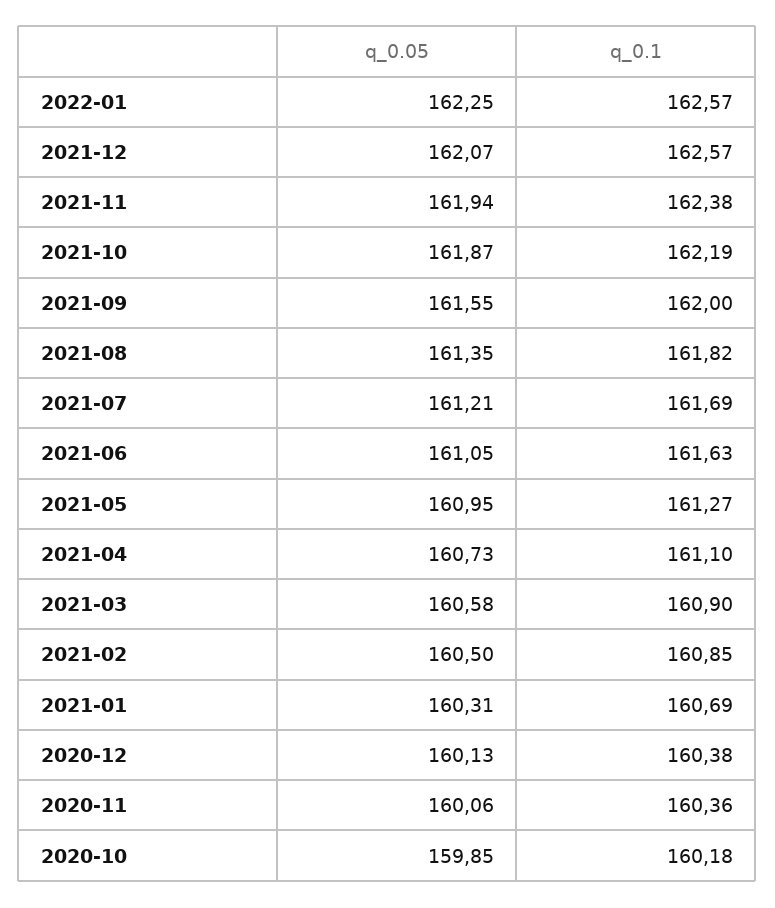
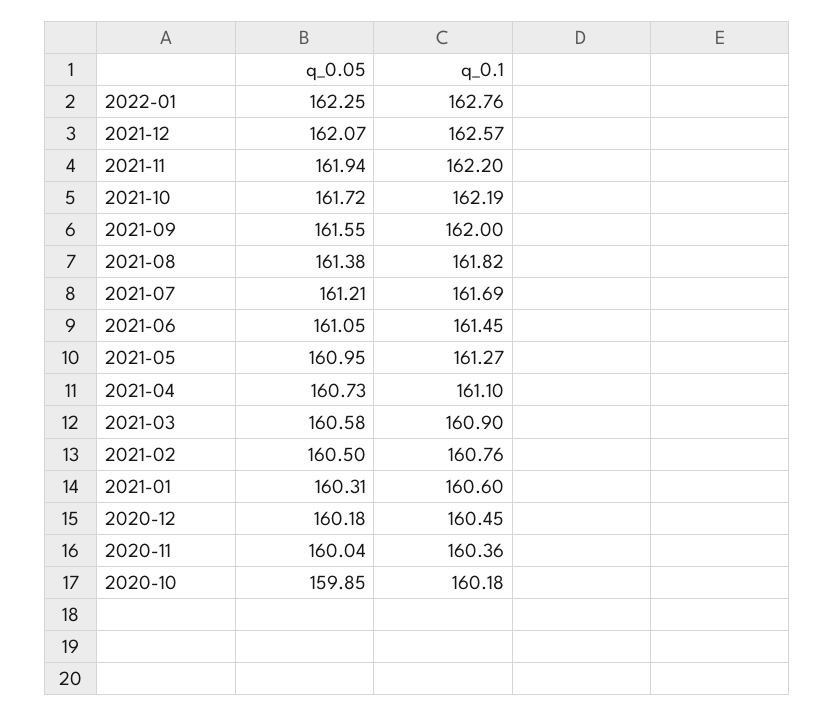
q_0.1, 2022-01: 162.57 -> 162.76
q_0.1, 2021-11: 162.38 -> 162.2
q_0.05, 2021-10: 161.87 -> 161.72
q_0.05, 2021-08: 161.35 -> 161.38
q_0.1, 2021-06: 161.63 -> 161.45
q_0.1, 2021-02: 160.85 -> 160.76
q_0.1, 2021-01: 160.69 -> 160.6
q_0.05, 2020-12: 160.13 -> 160.18
q_0.1, 2020-12: 160.38 -> 160.45
q_0.05, 2020-11: 160.06 -> 160.04

